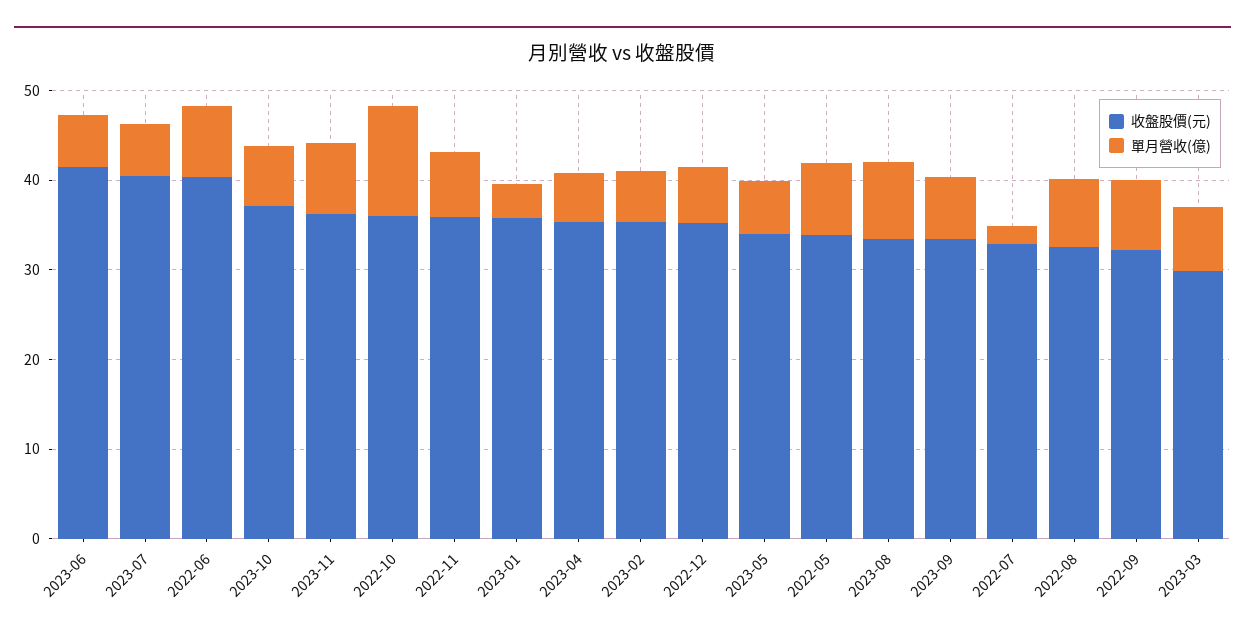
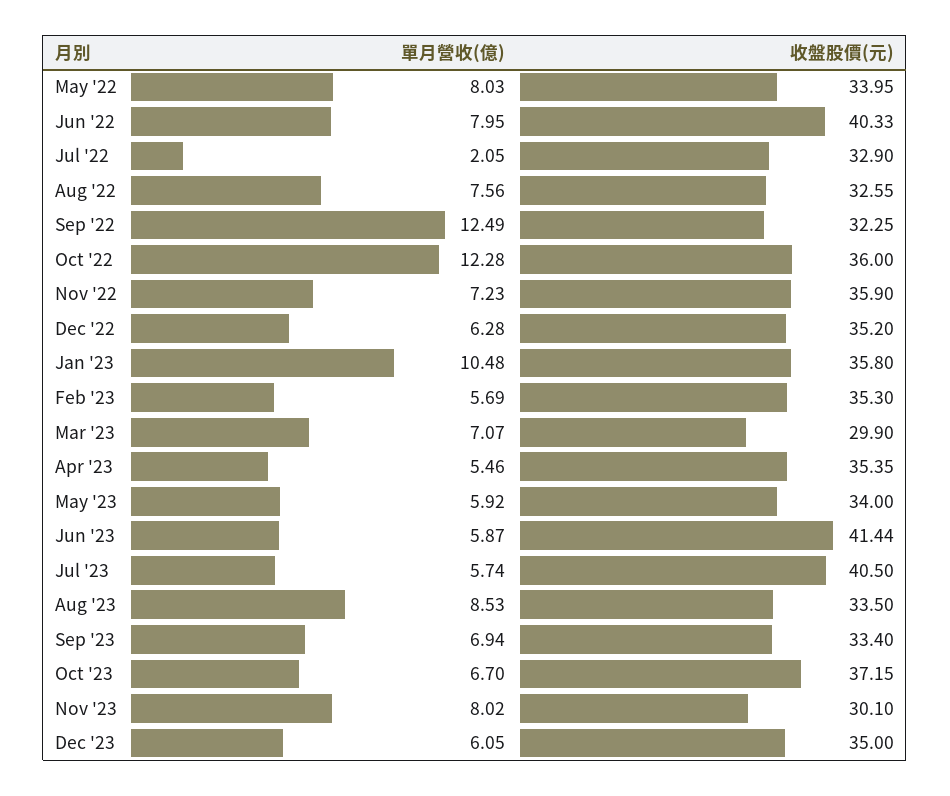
收盤股價(元), 2023-11: 36 -> 30.1
單月營收(億), 2023-01: 4 -> 10.48
單月營收(億), 2022-09: 8 -> 12.49
單月營收(億), Dec '23: none -> 6.05
收盤股價(元), Dec '23: none -> 35

